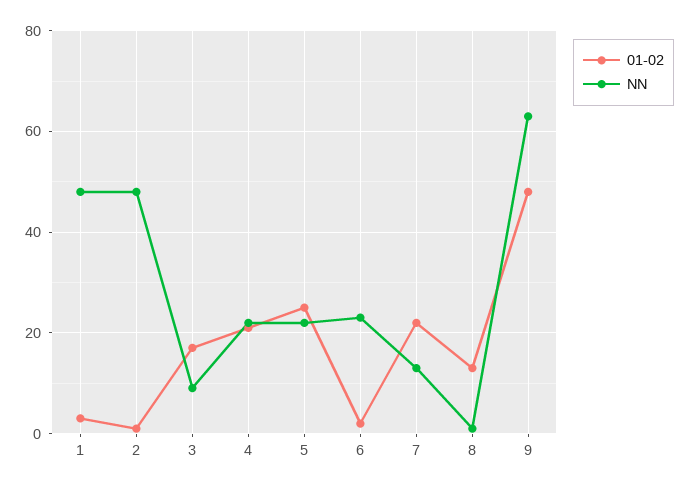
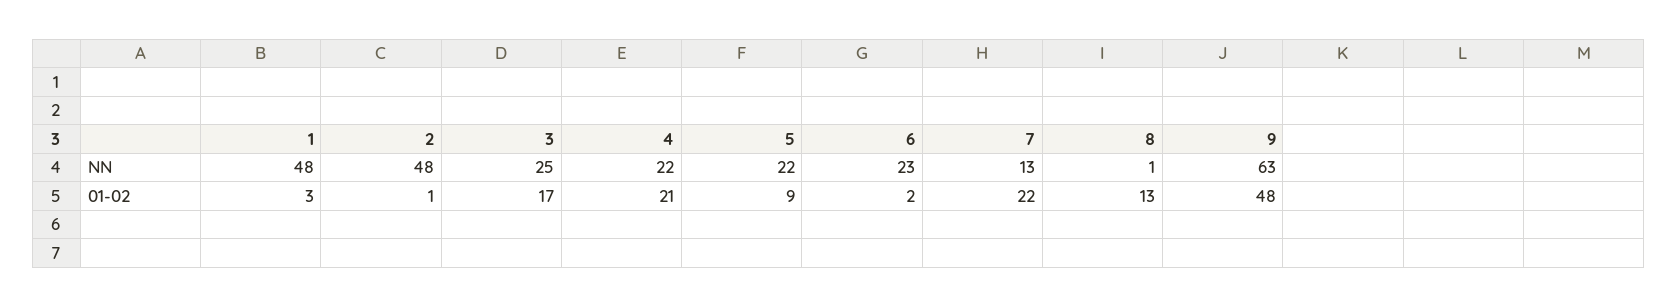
NN, 3: 10 -> 25
01-02, 5: 25 -> 9

